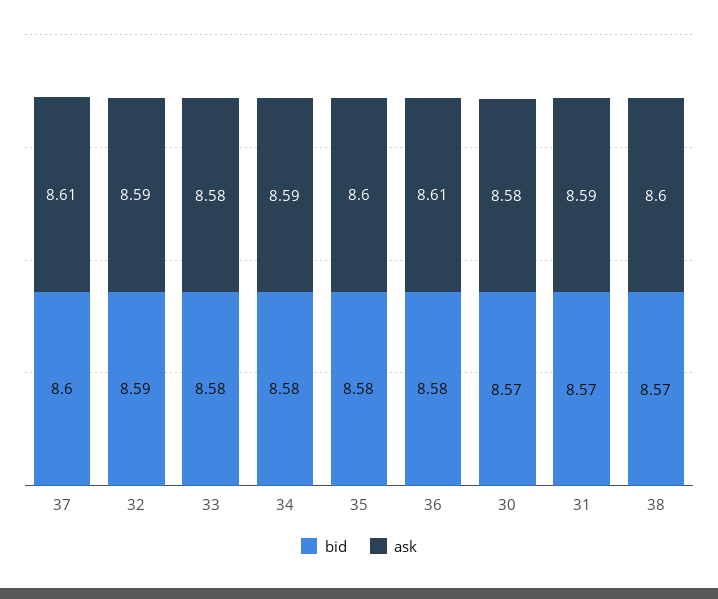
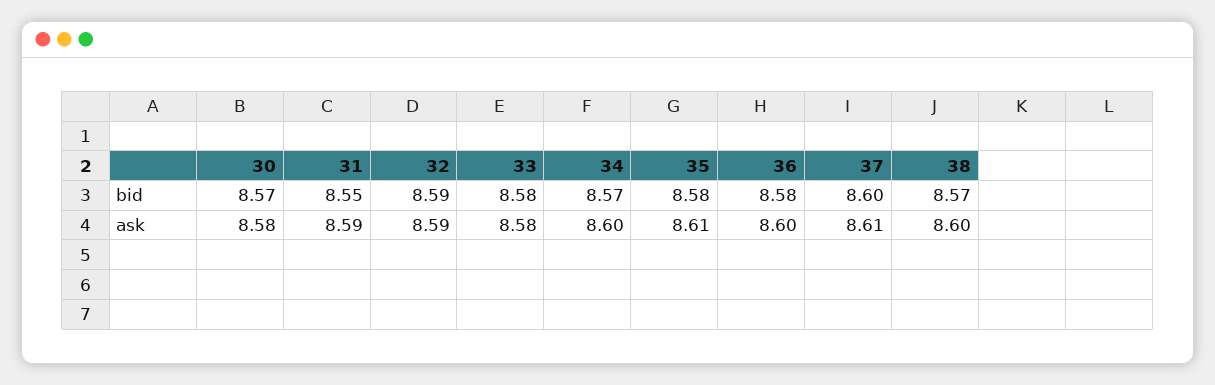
bid, 34: 8.58 -> 8.57
ask, 34: 8.59 -> 8.6
ask, 35: 8.6 -> 8.61
ask, 36: 8.61 -> 8.6
bid, 31: 8.57 -> 8.55

